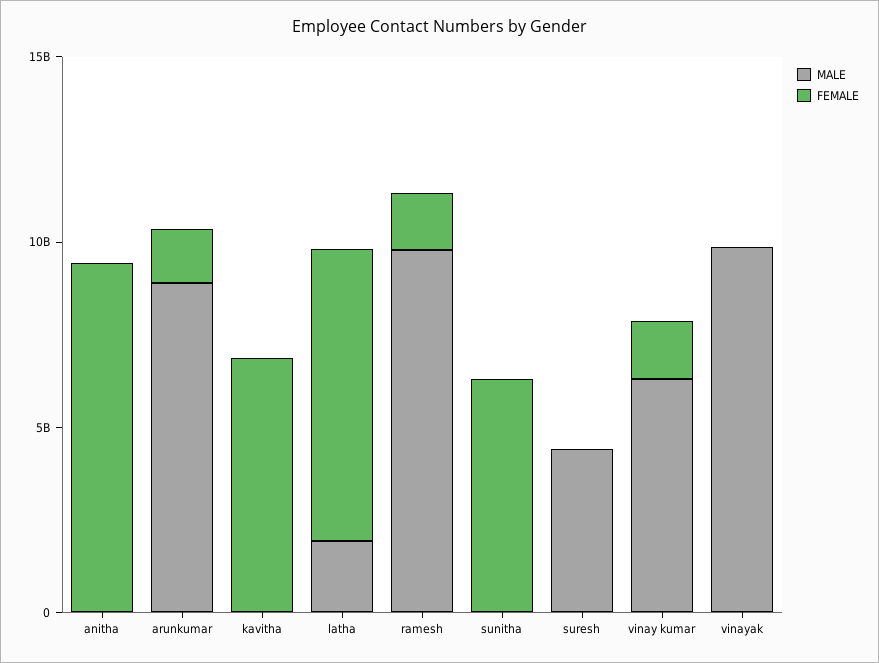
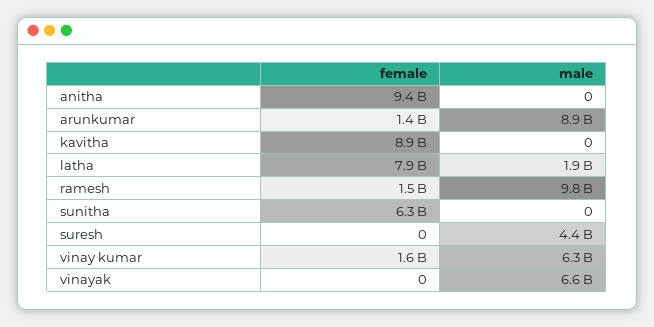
FEMALE, kavitha: 7000000000 -> 8900000000
MALE, vinayak: 10000000000 -> 6600000000

